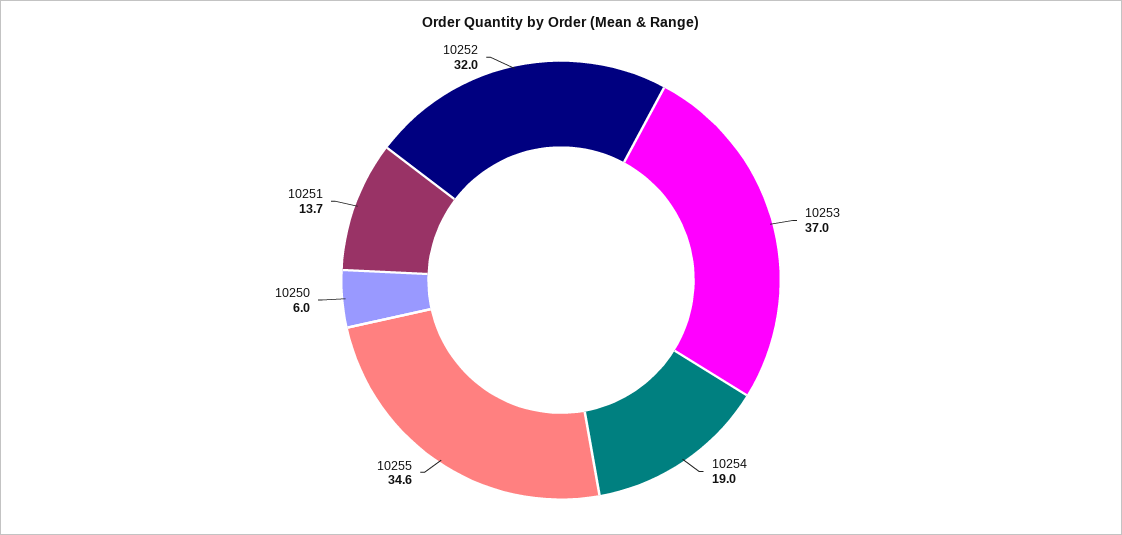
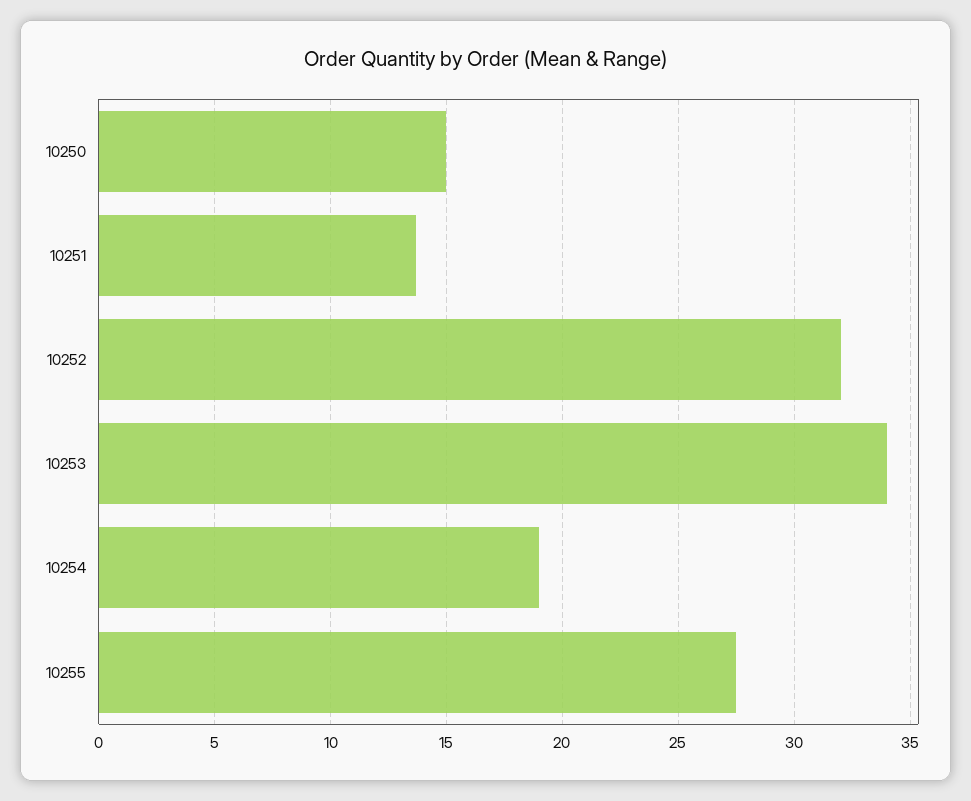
10253: 37 -> 34
10255: 34.6 -> 27.5
10250: 6 -> 15

